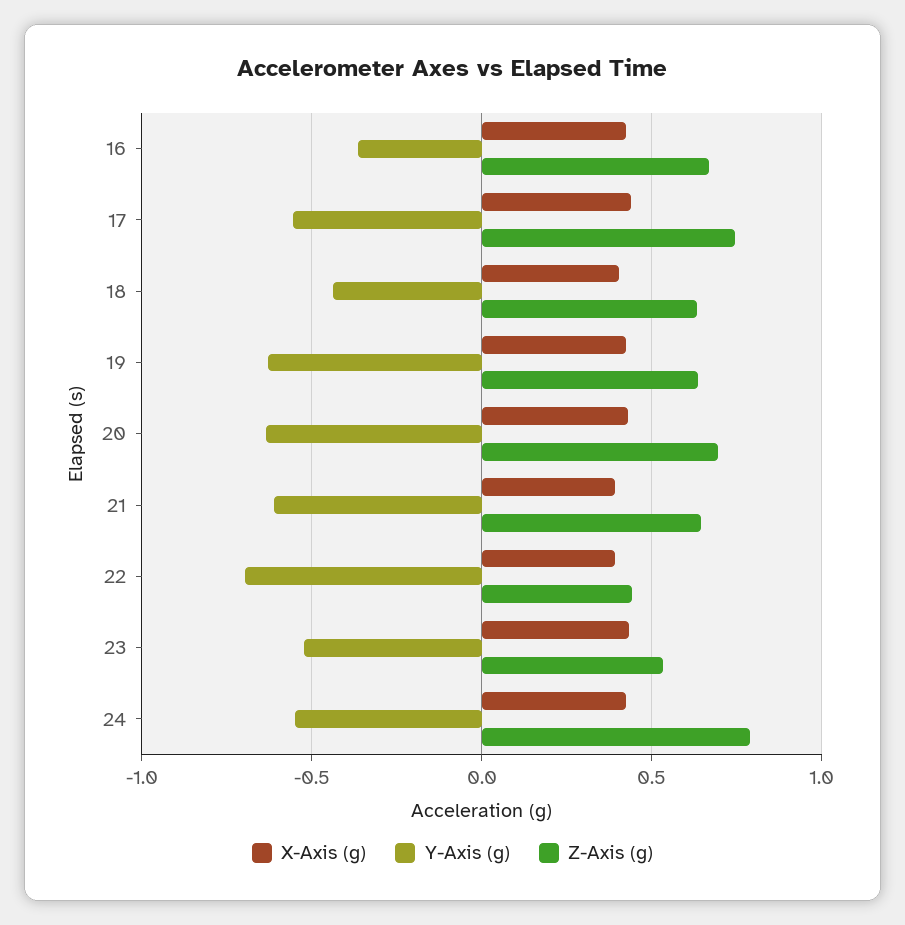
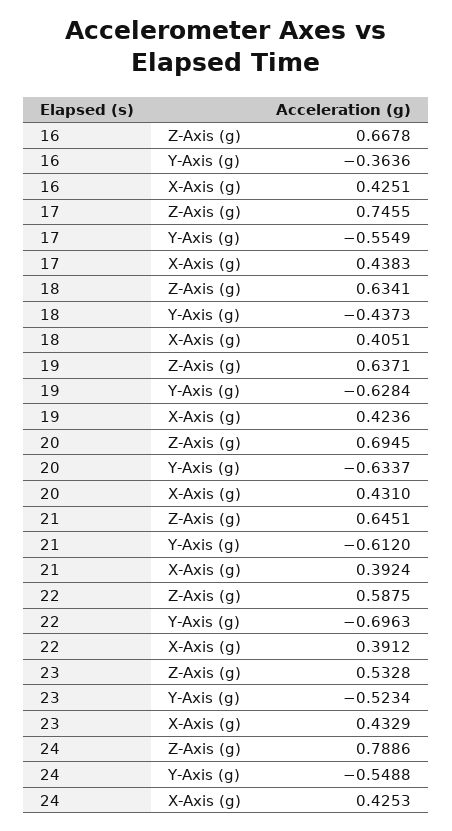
Z-Axis (g), 22: 0.45 -> 0.5875

